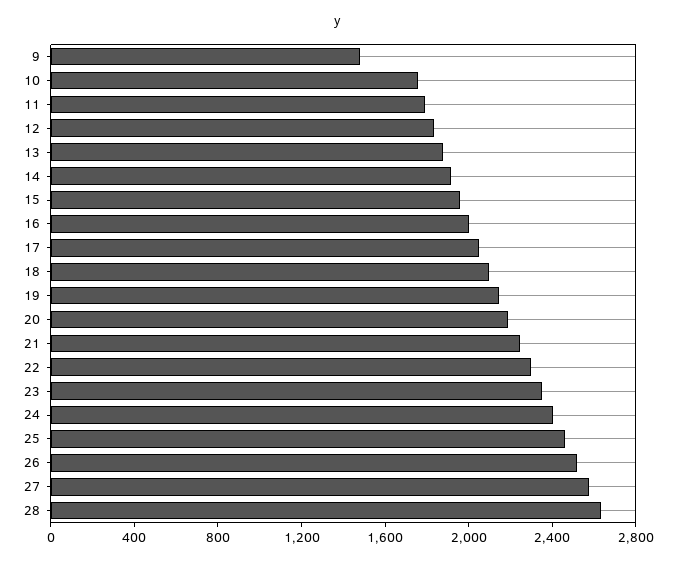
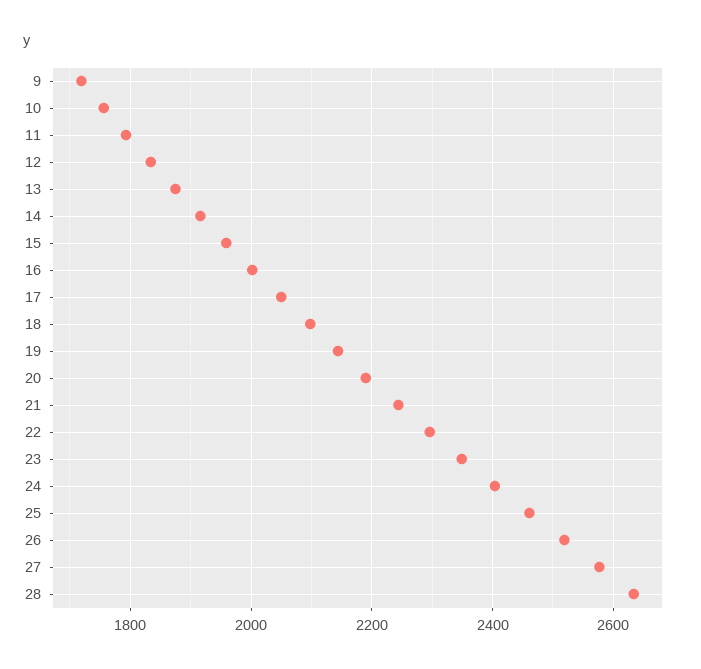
9: 1500 -> 1720

